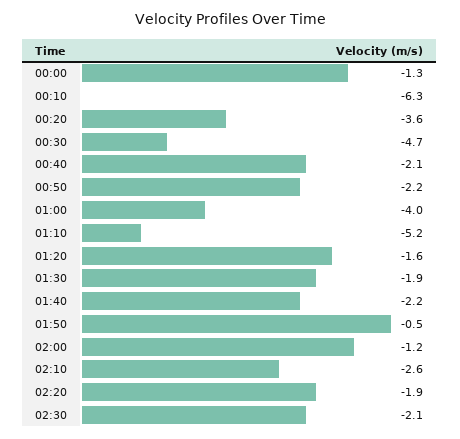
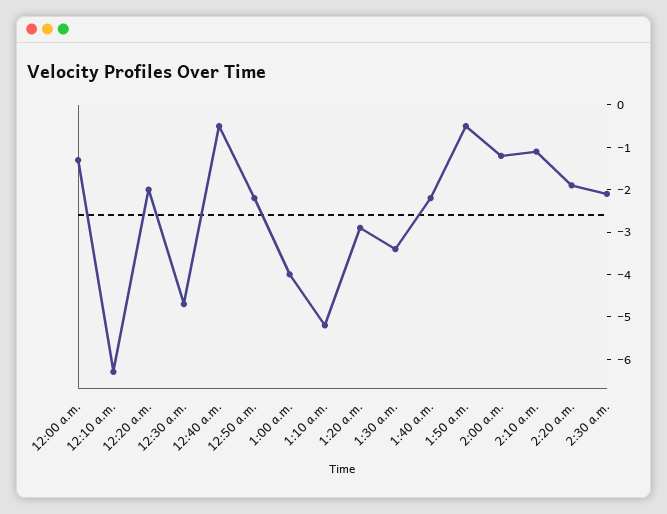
00:20: -3.6 -> -2
00:40: -2.1 -> -0.5
01:20: -1.6 -> -3
01:30: -1.9 -> -3.5
02:10: -2.6 -> -1

